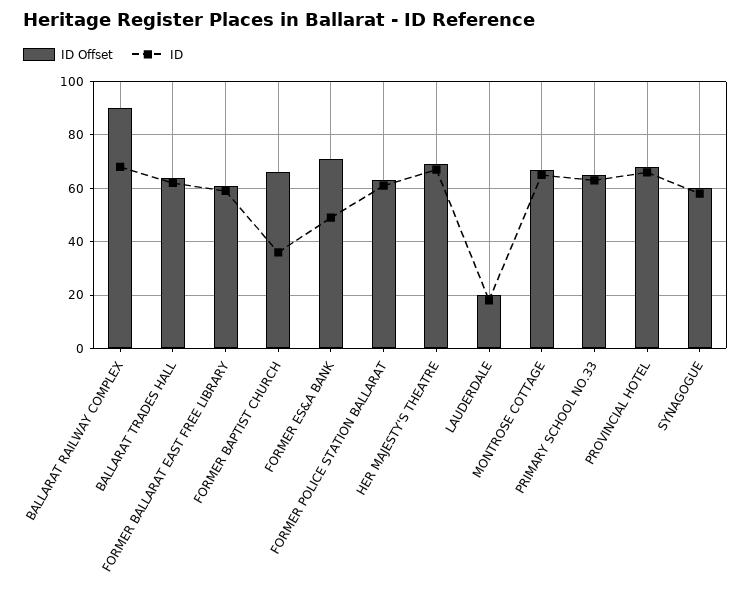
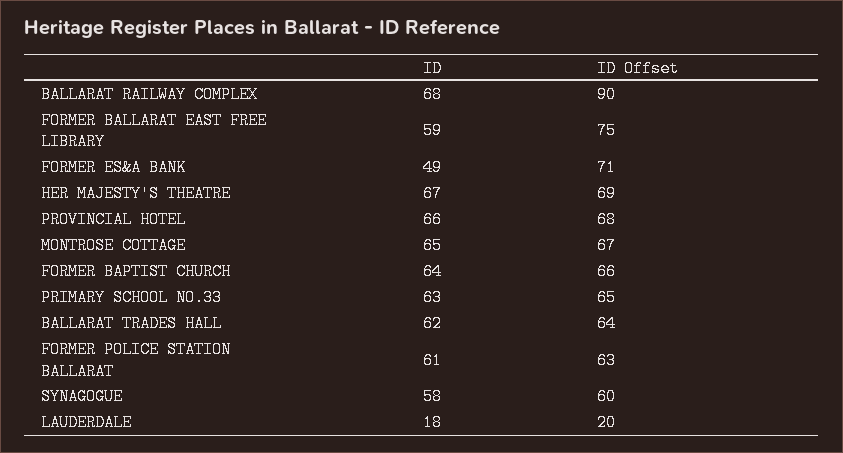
ID Offset, FORMER BALLARAT EAST FREE LIBRARY: 60 -> 75
ID, FORMER BAPTIST CHURCH: 35 -> 64

